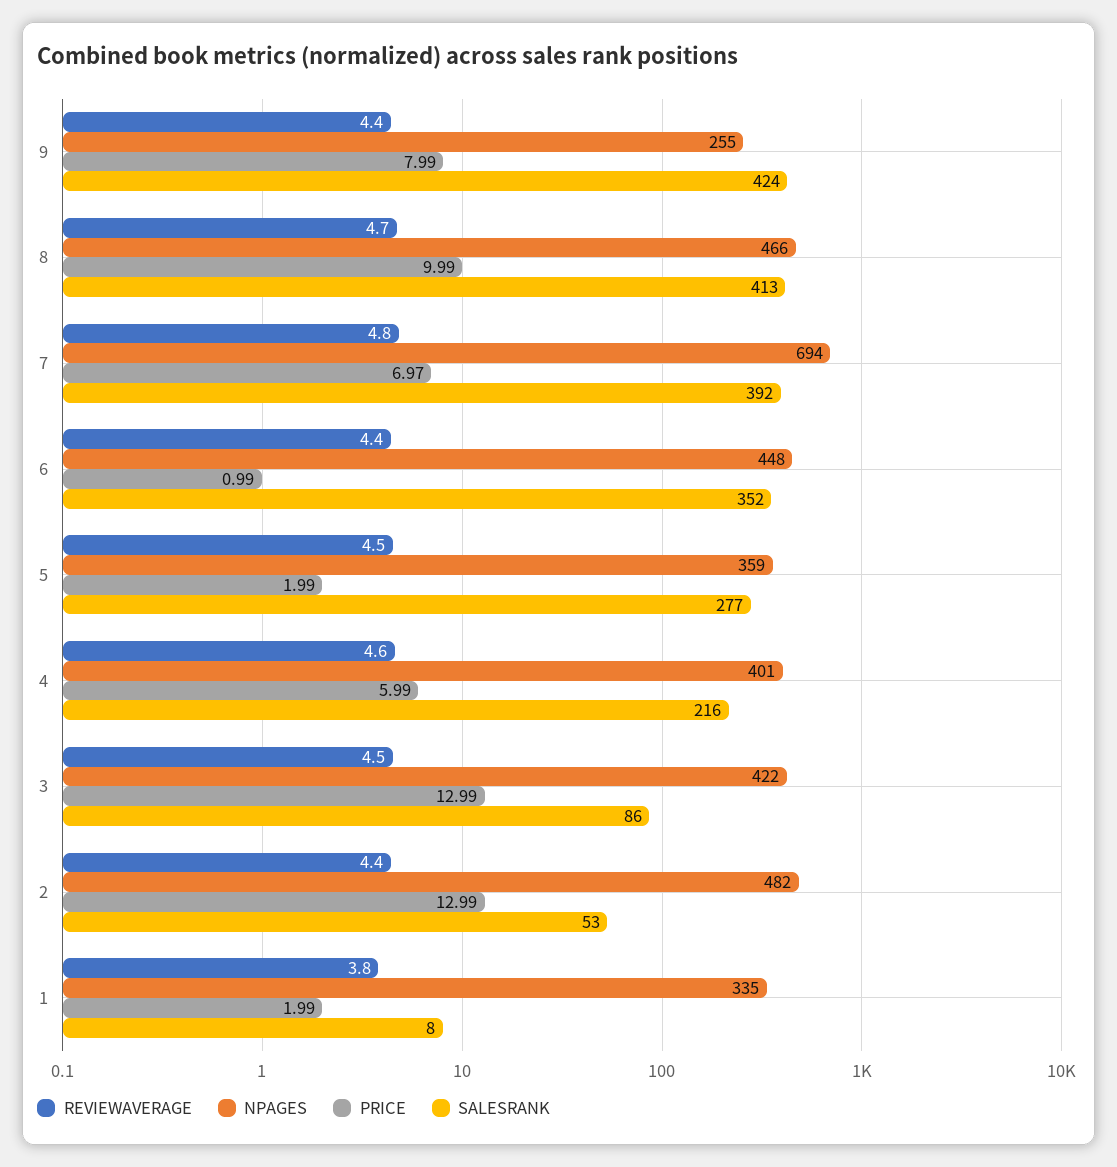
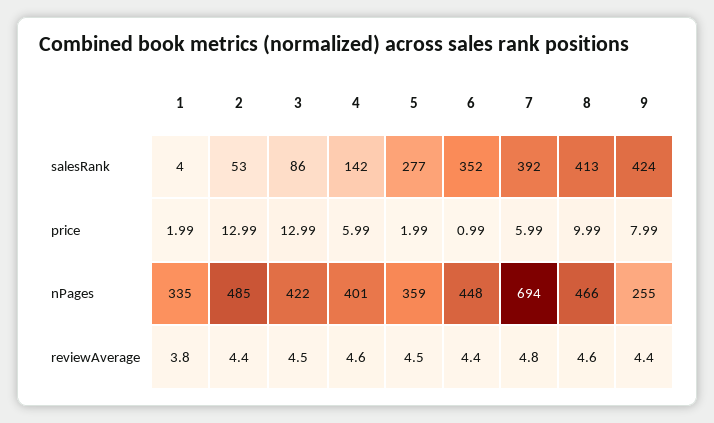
REVIEWAVERAGE, 8: 4.7 -> 4.6
PRICE, 7: 6.97 -> 5.99
SALESRANK, 4: 216 -> 142
NPAGES, 2: 482 -> 485
SALESRANK, 1: 8 -> 4

